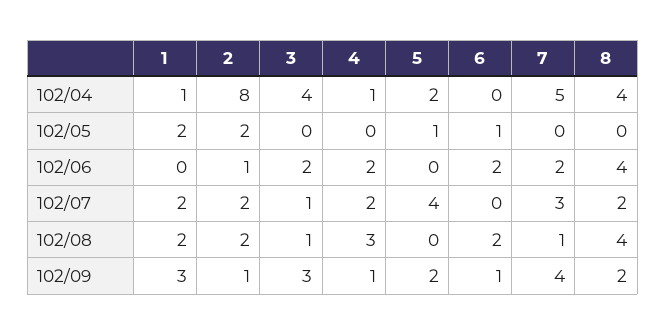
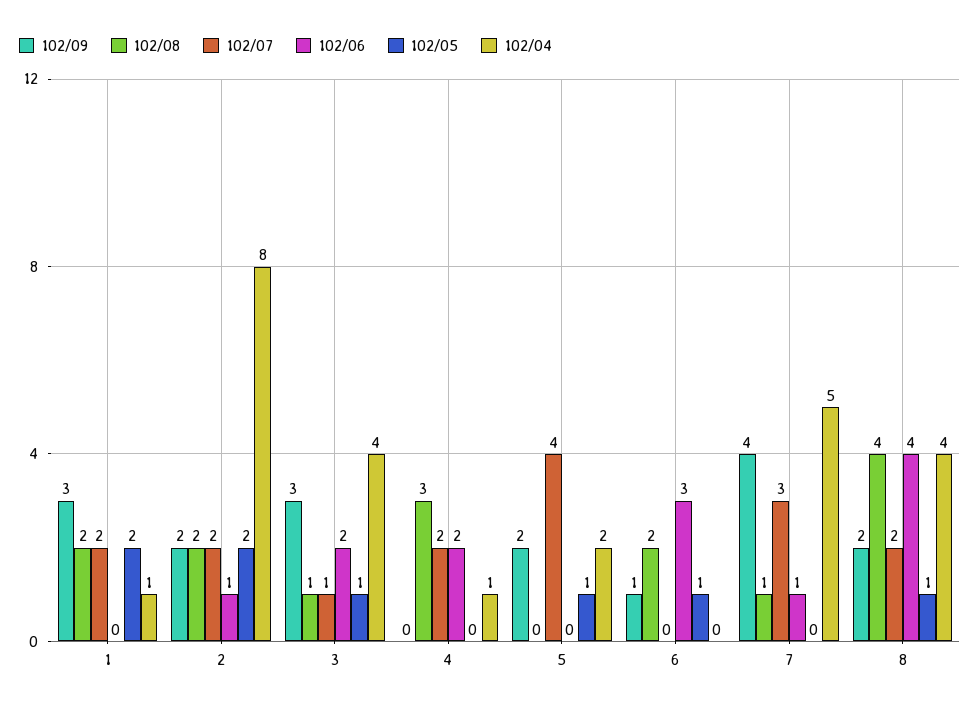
102/05, 3: 0 -> 1
102/05, 8: 0 -> 1
102/06, 6: 2 -> 3
102/06, 7: 2 -> 1
102/09, 2: 1 -> 2
102/09, 4: 1 -> 0

